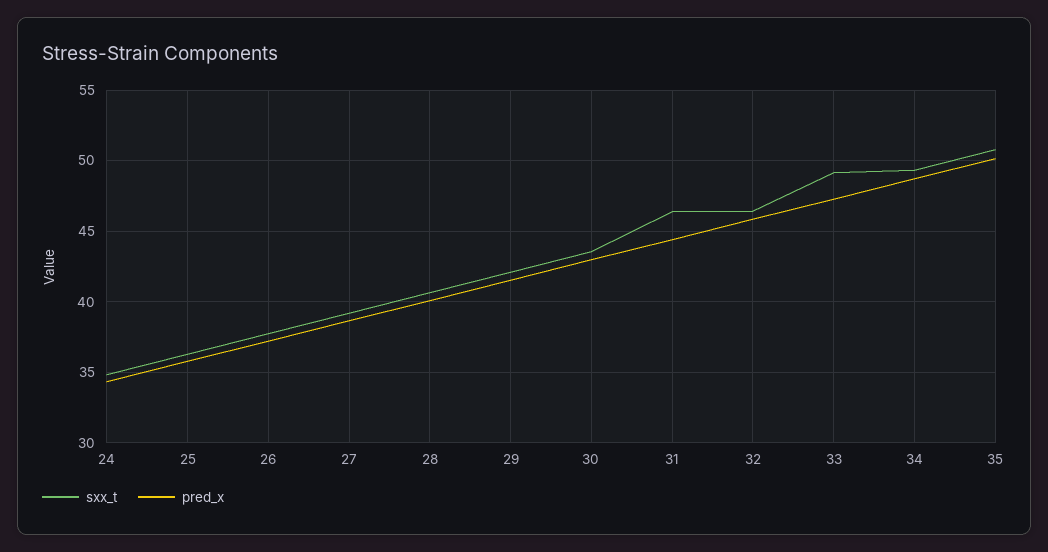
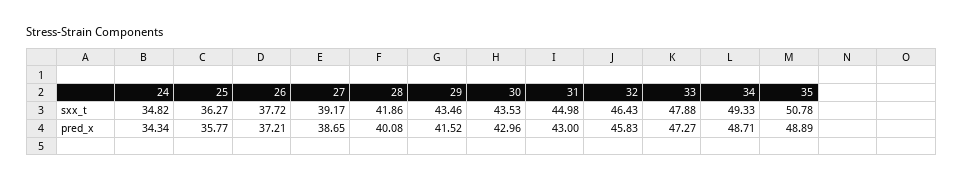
sxx_t, 28: 40.5 -> 41.86
sxx_t, 29: 42 -> 43.46
sxx_t, 31: 46.5 -> 44.98
pred_x, 31: 44.5 -> 43
sxx_t, 33: 49 -> 47.88
pred_x, 35: 50 -> 48.89

